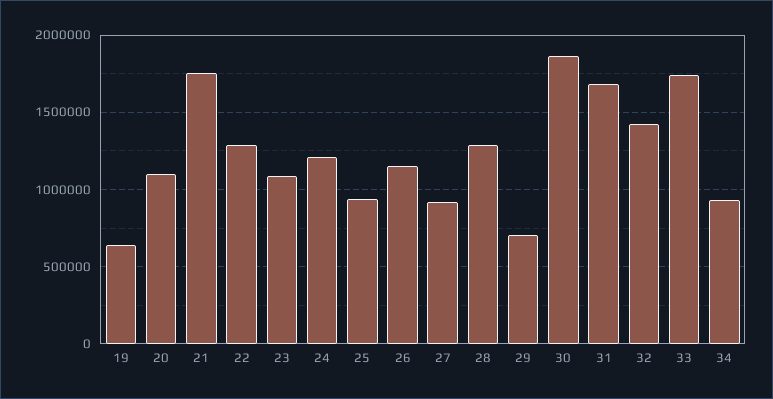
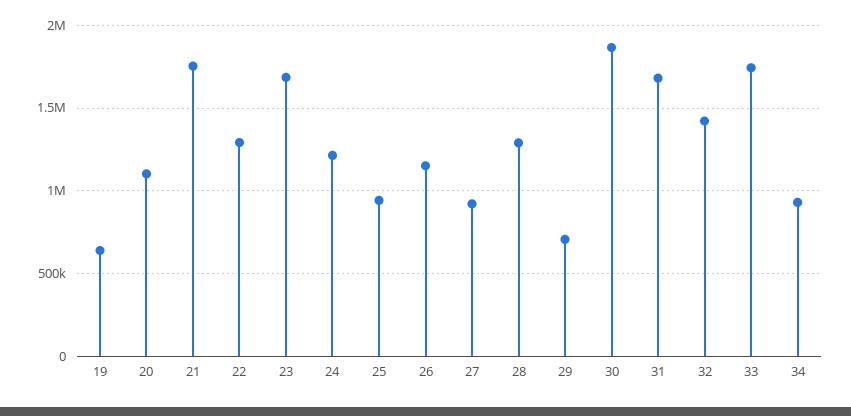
23: 1100000 -> 1700000

